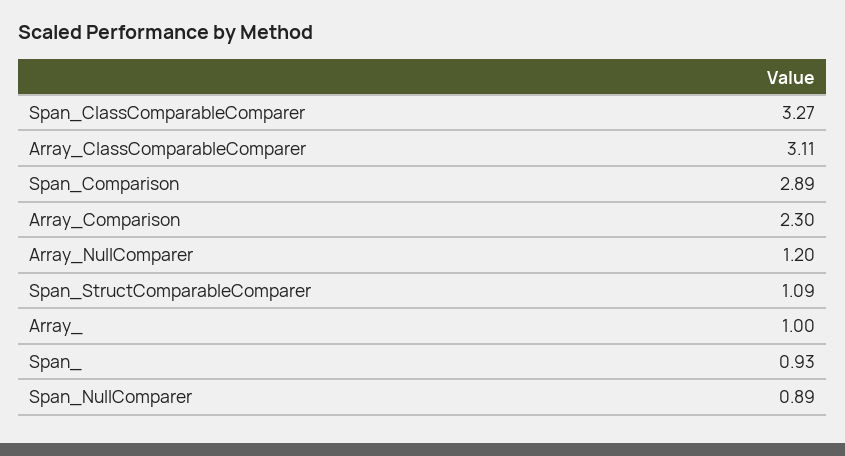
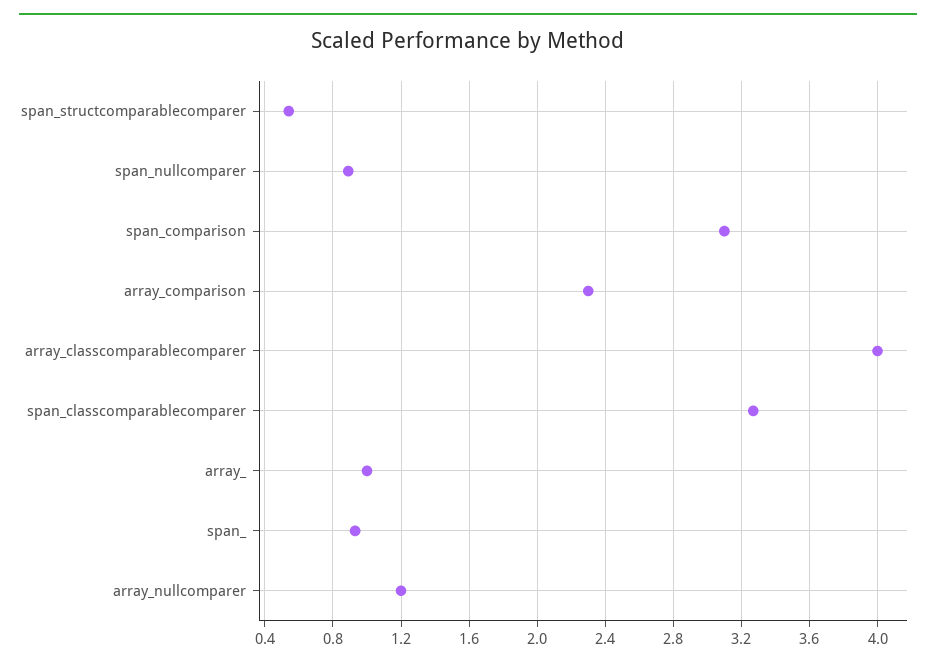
Array_ClassComparableComparer: 3.11 -> 4
Span_Comparison: 2.89 -> 3.1
Span_StructComparableComparer: 1.09 -> 0.55

